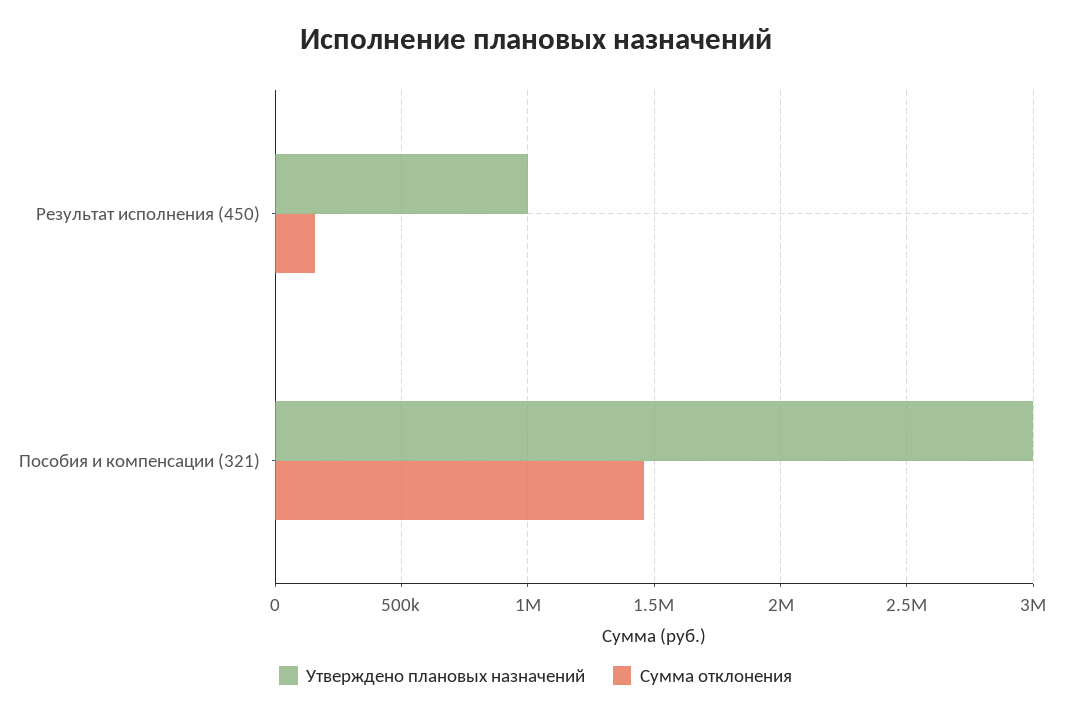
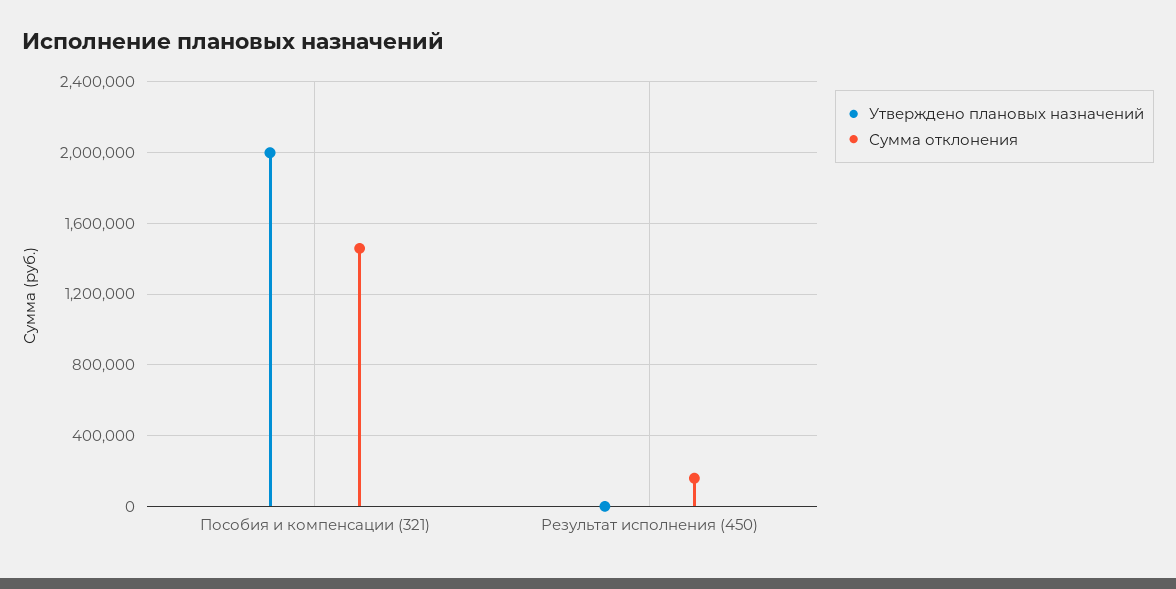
Утверждено плановых назначений, Результат исполнения (450): 1000000 -> 0
Утверждено плановых назначений, Пособия и компенсации (321): 3000000 -> 2000000

